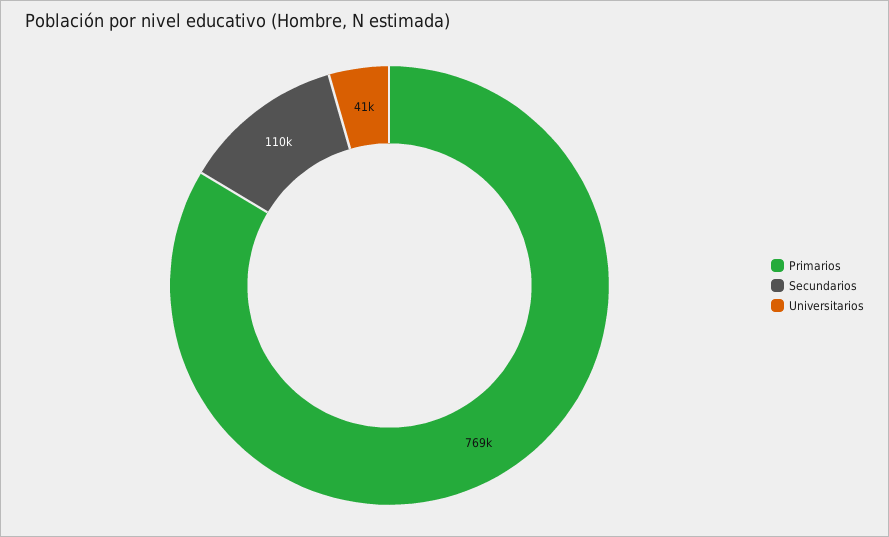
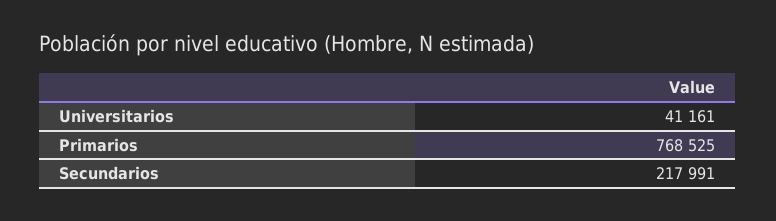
Secundarios: 110000 -> 217991

